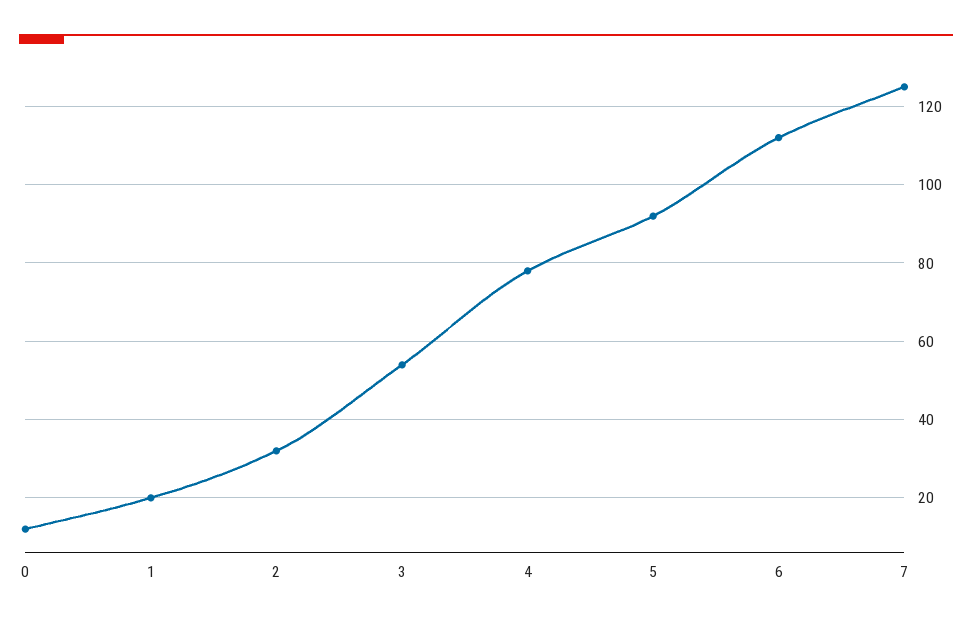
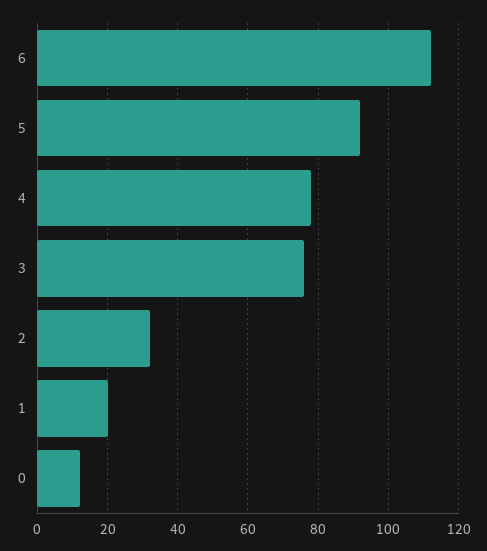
3: 55 -> 75
7: 125 -> none

